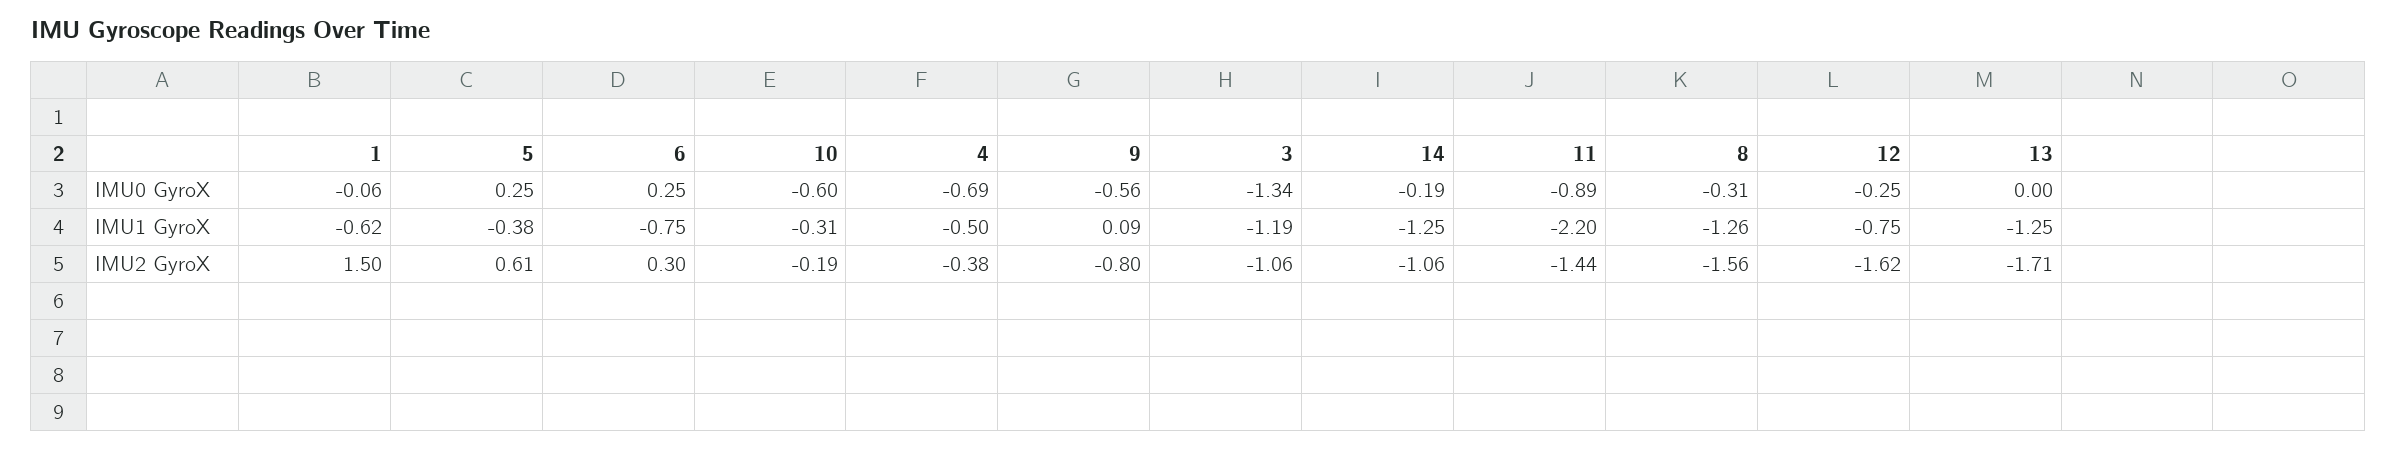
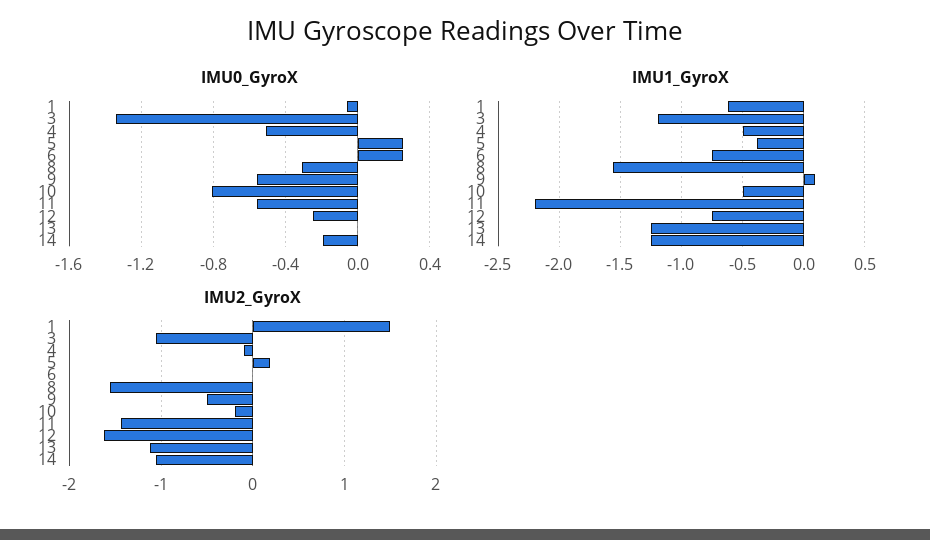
IMU0 GyroX, 10: -0.6 -> -0.8
IMU0 GyroX, 4: -0.69 -> -0.5
IMU0 GyroX, 11: -0.89 -> -0.55
IMU1 GyroX, 10: -0.31 -> -0.5
IMU1 GyroX, 8: -1.26 -> -1.55
IMU2 GyroX, 5: 0.61 -> 0.2
IMU2 GyroX, 6: 0.3 -> 0
IMU2 GyroX, 4: -0.38 -> -0.1
IMU2 GyroX, 9: -0.8 -> -0.5
IMU2 GyroX, 13: -1.71 -> -1.1

